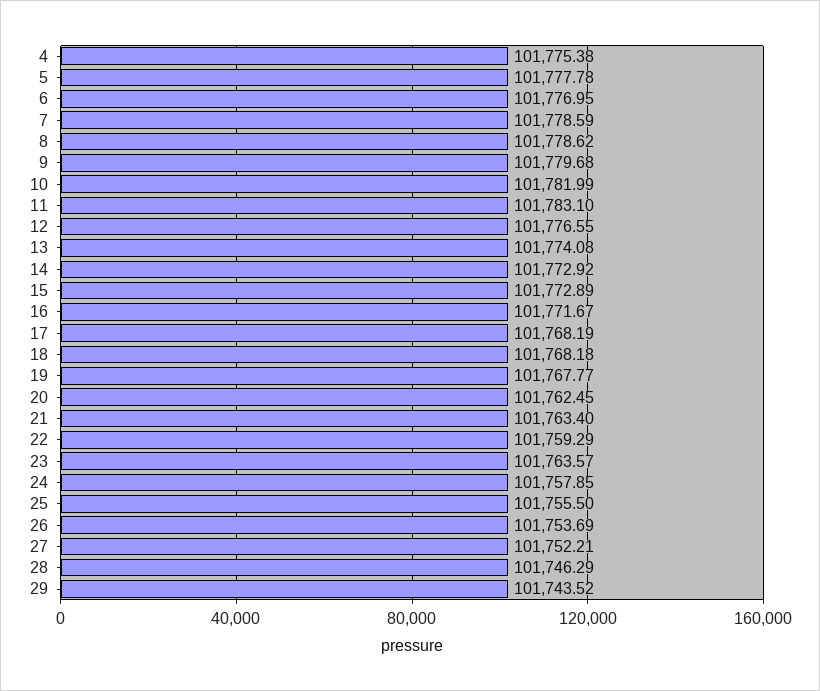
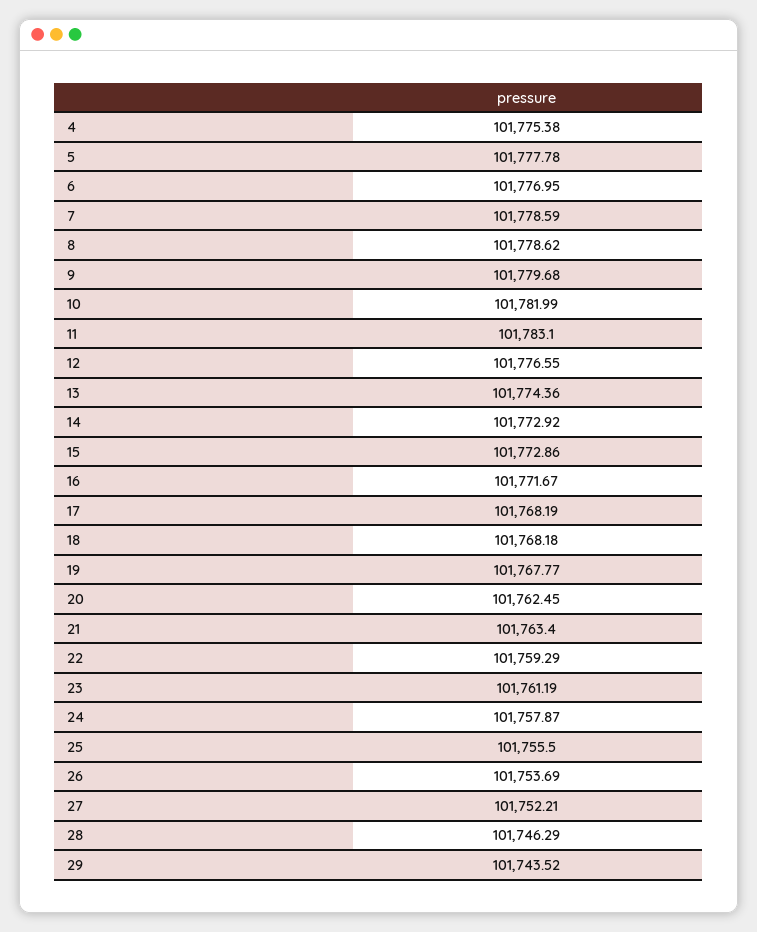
13: 101774.08 -> 101774.36
15: 101772.89 -> 101772.86
23: 101763.57 -> 101761.19
24: 101757.85 -> 101757.87

